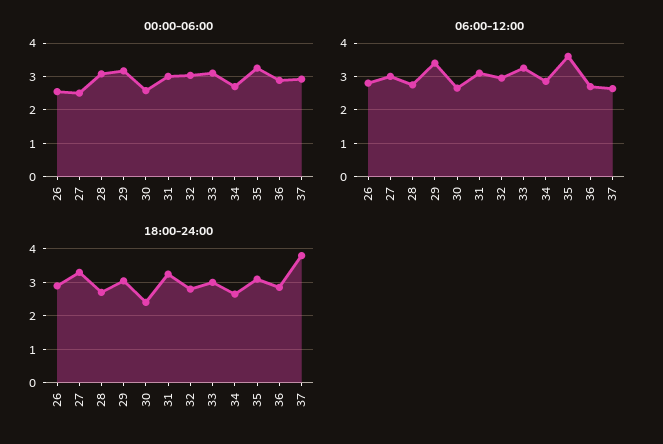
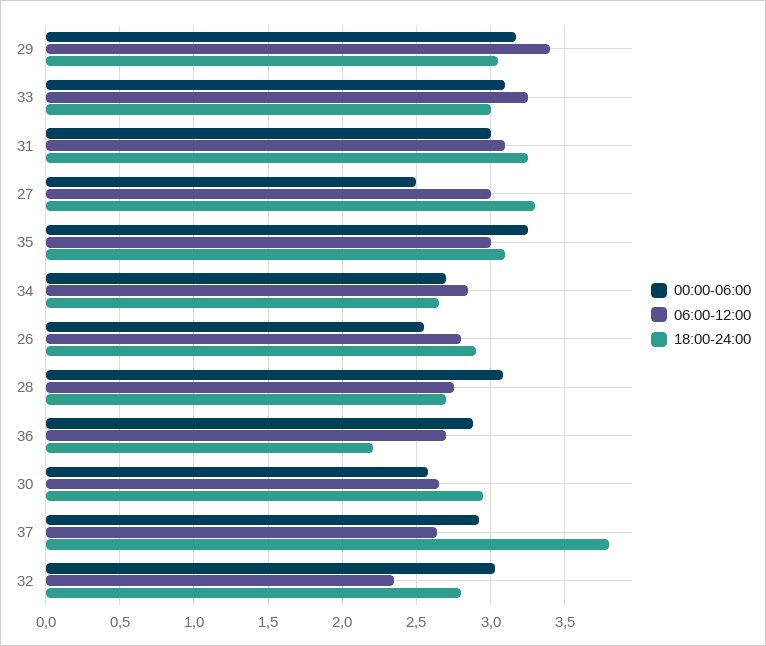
06:00-12:00, 32: 3 -> 2.35
06:00-12:00, 35: 3.6 -> 3
18:00-24:00, 30: 2.4 -> 2.95
18:00-24:00, 36: 2.8 -> 2.2

